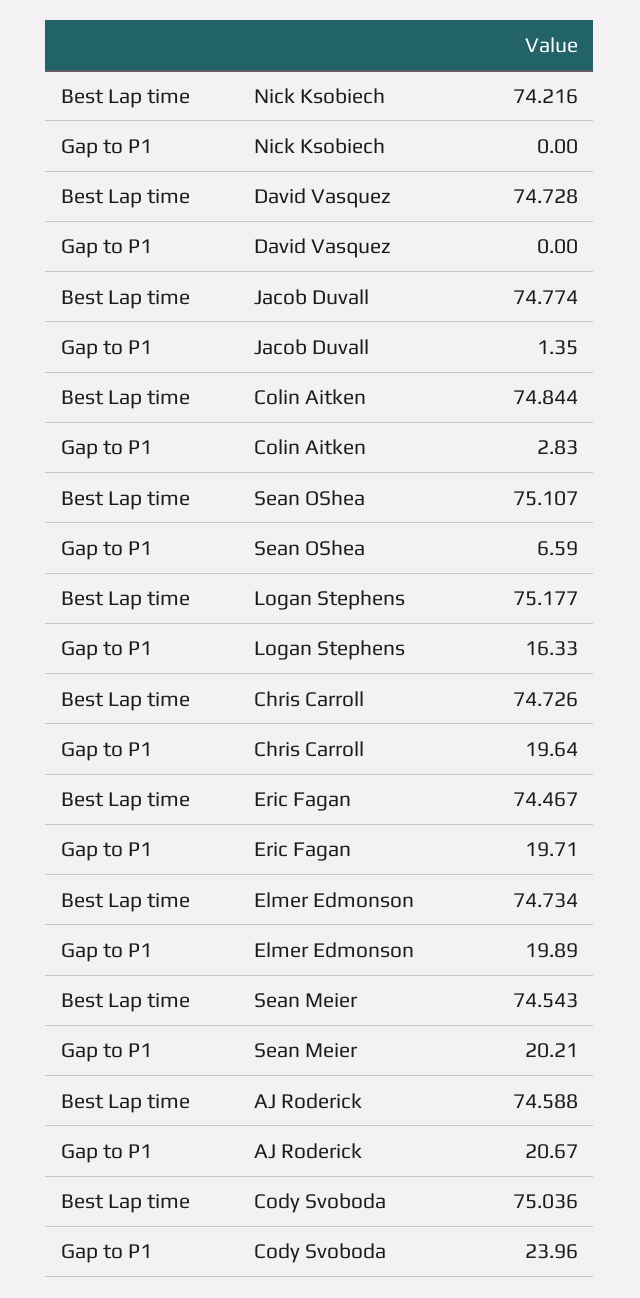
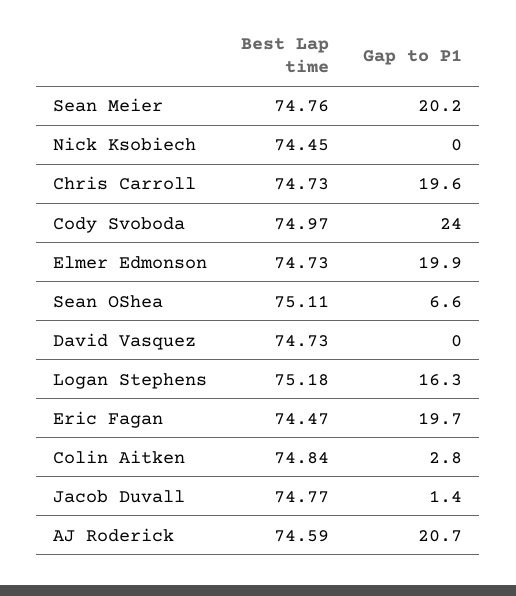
Best Lap time, Nick Ksobiech: 74.216 -> 74.45
Best Lap time, Sean Meier: 74.543 -> 74.76
Best Lap time, Cody Svoboda: 75.036 -> 74.97

